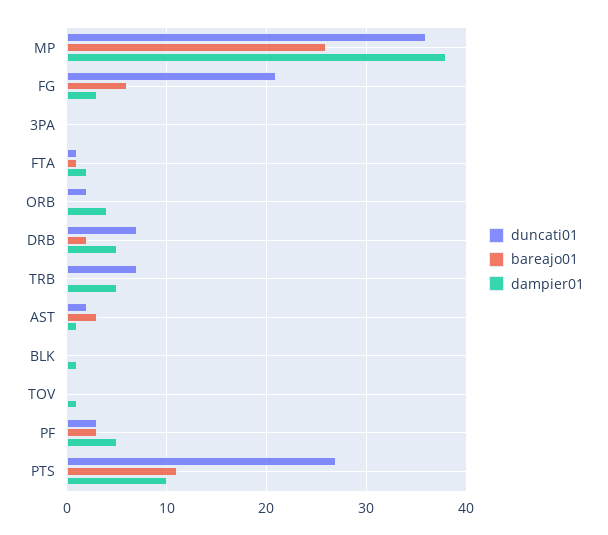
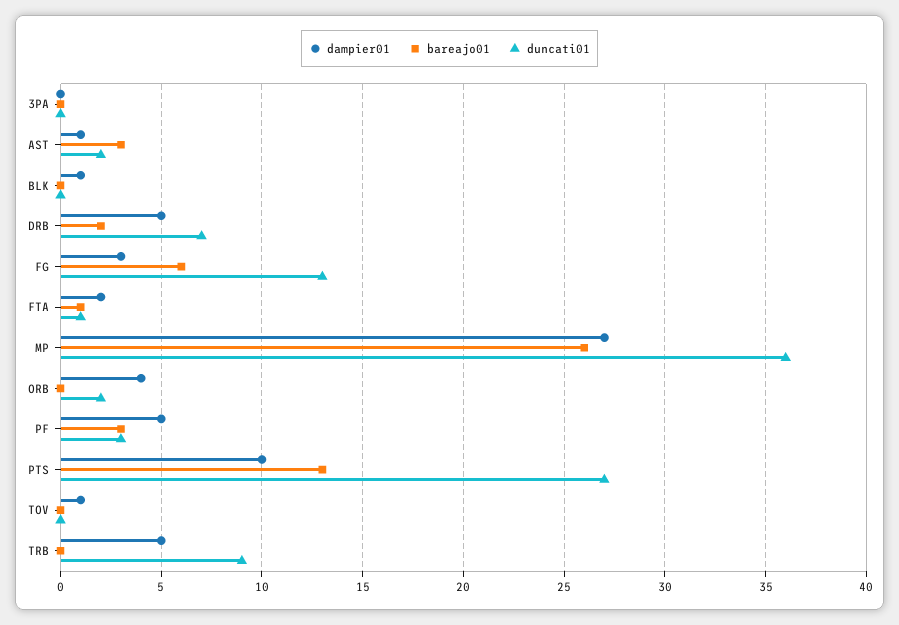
dampier01, MP: 38 -> 27
duncati01, FG: 21 -> 13
duncati01, TRB: 7 -> 9
bareajo01, PTS: 11 -> 13

